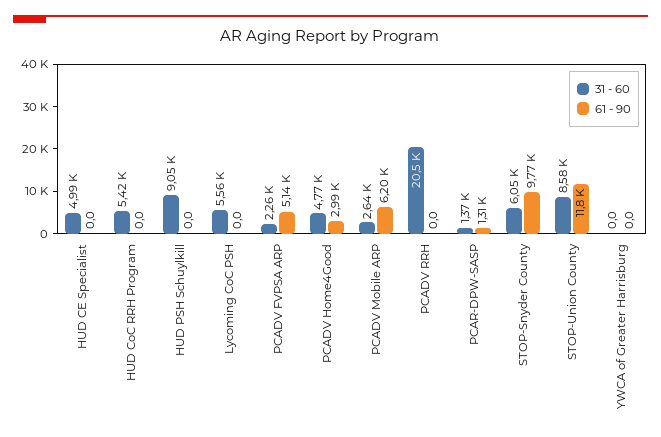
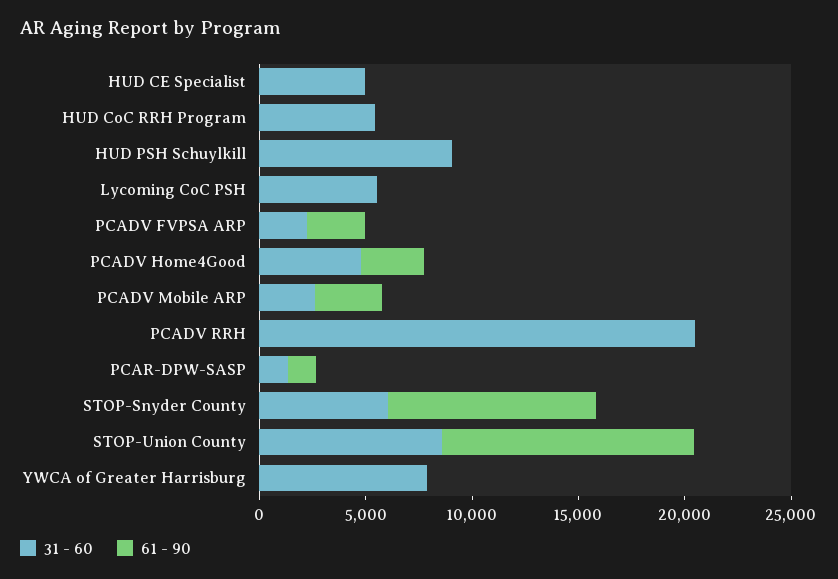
61 - 90, PCADV FVPSA ARP: 5140 -> 3000
61 - 90, PCADV Mobile ARP: 6200 -> 3000
31 - 60, YWCA of Greater Harrisburg: 0 -> 8000

